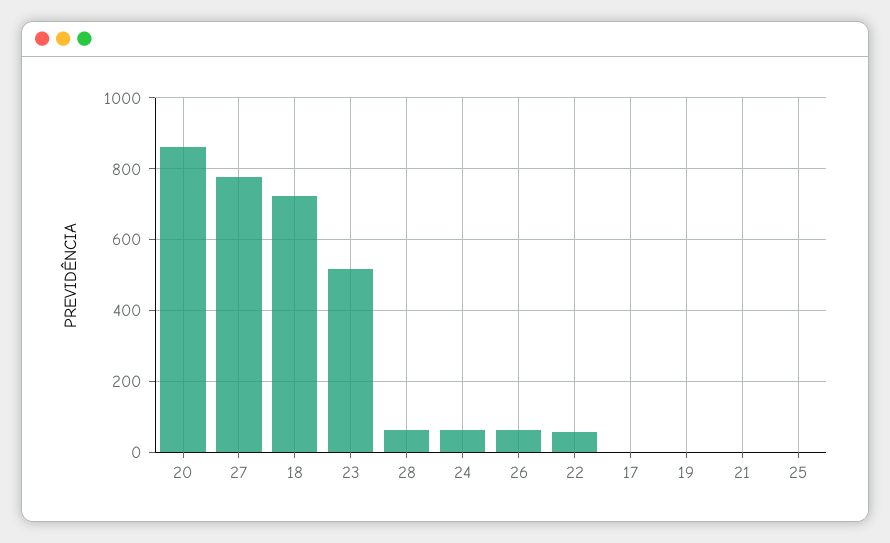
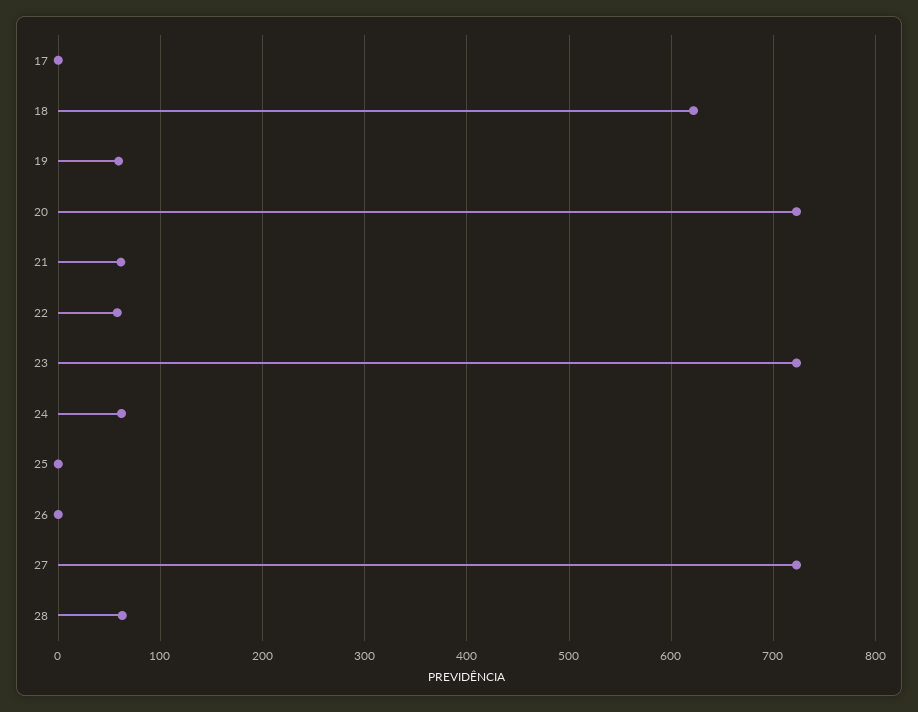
20: 860 -> 720
27: 780 -> 720
18: 720 -> 620
23: 520 -> 720
26: 60 -> 0
19: 0 -> 60
21: 0 -> 60

